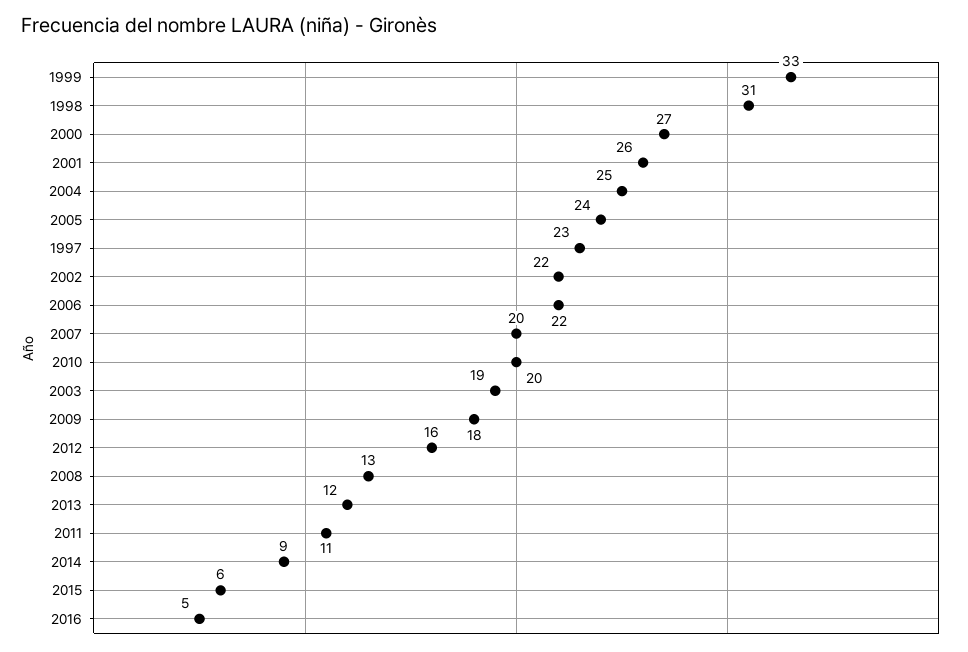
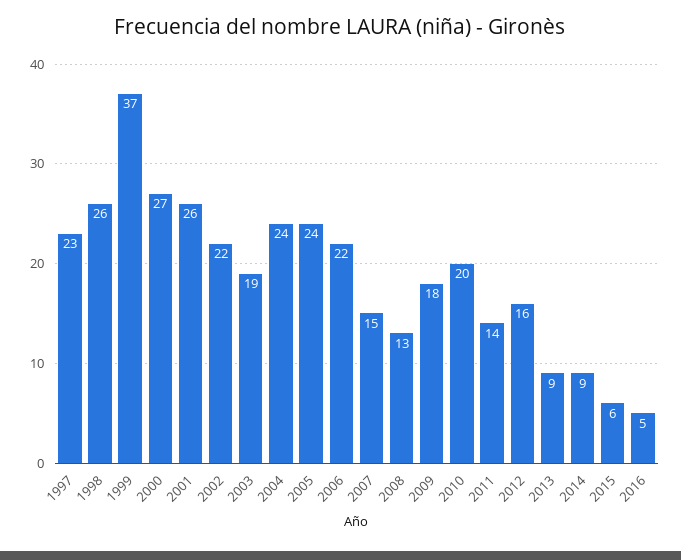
1999: 33 -> 37
1998: 31 -> 26
2004: 25 -> 24
2007: 20 -> 15
2013: 12 -> 9
2011: 11 -> 14

